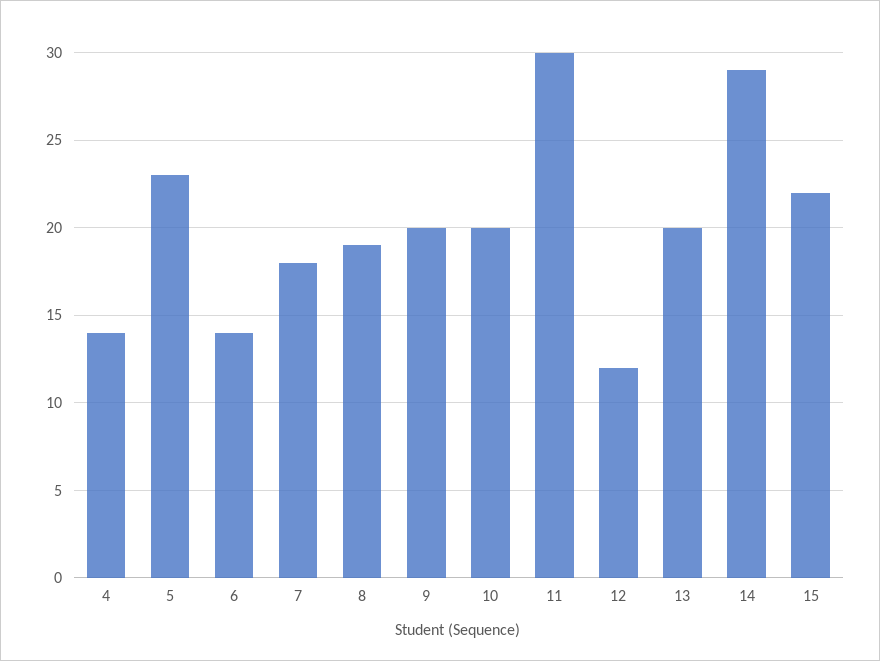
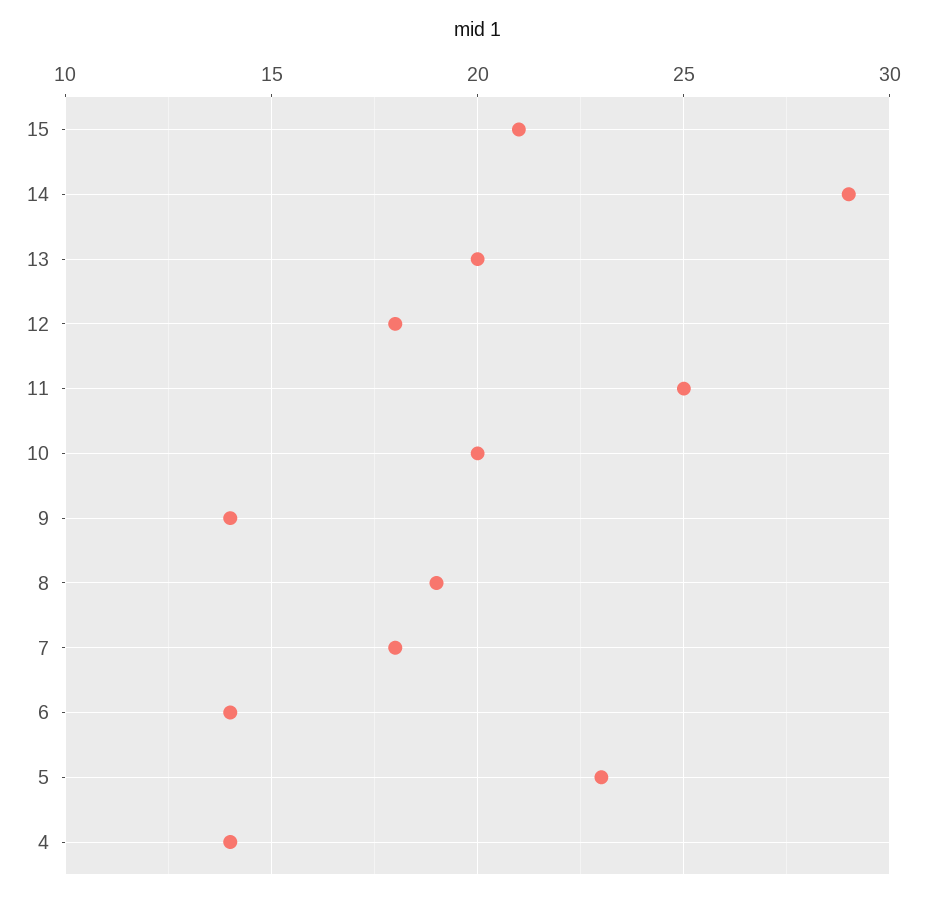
9: 20 -> 14
11: 30 -> 25
12: 12 -> 18
15: 22 -> 21

